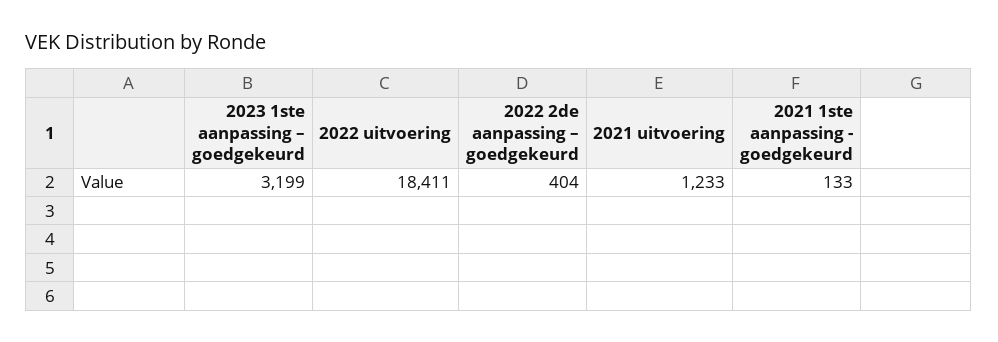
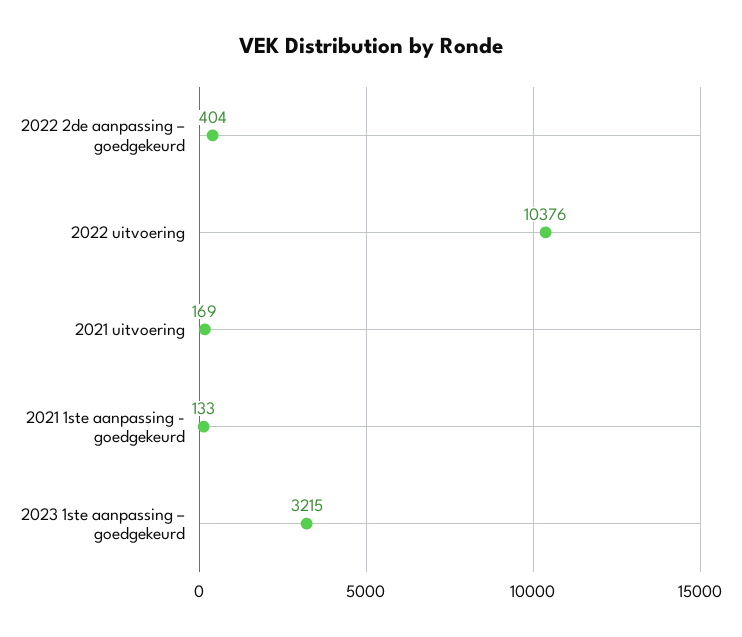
2023 1ste aanpassing – goedgekeurd: 3199 -> 3215
2022 uitvoering: 18411 -> 10376
2021 uitvoering: 1233 -> 169

